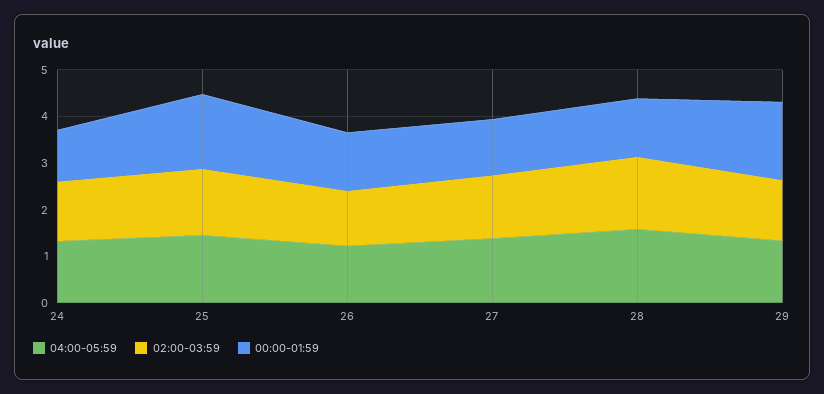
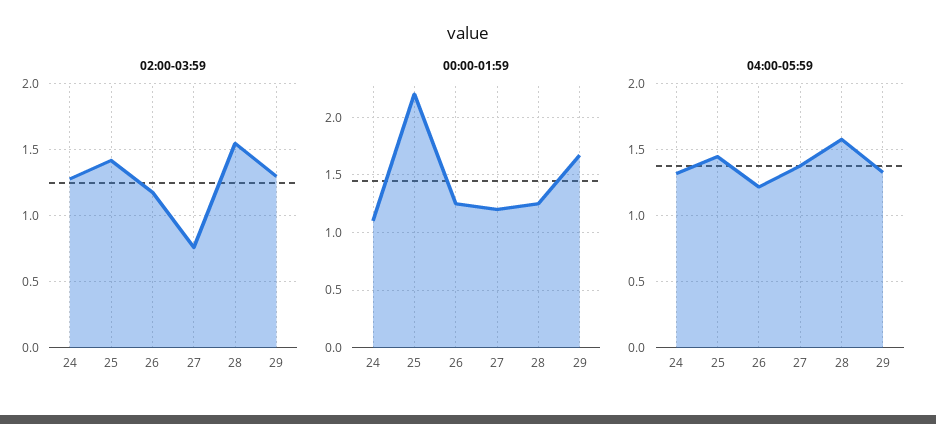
00:00-01:59, 25: 1.6 -> 2.2
02:00-03:59, 27: 1.4 -> 0.75

